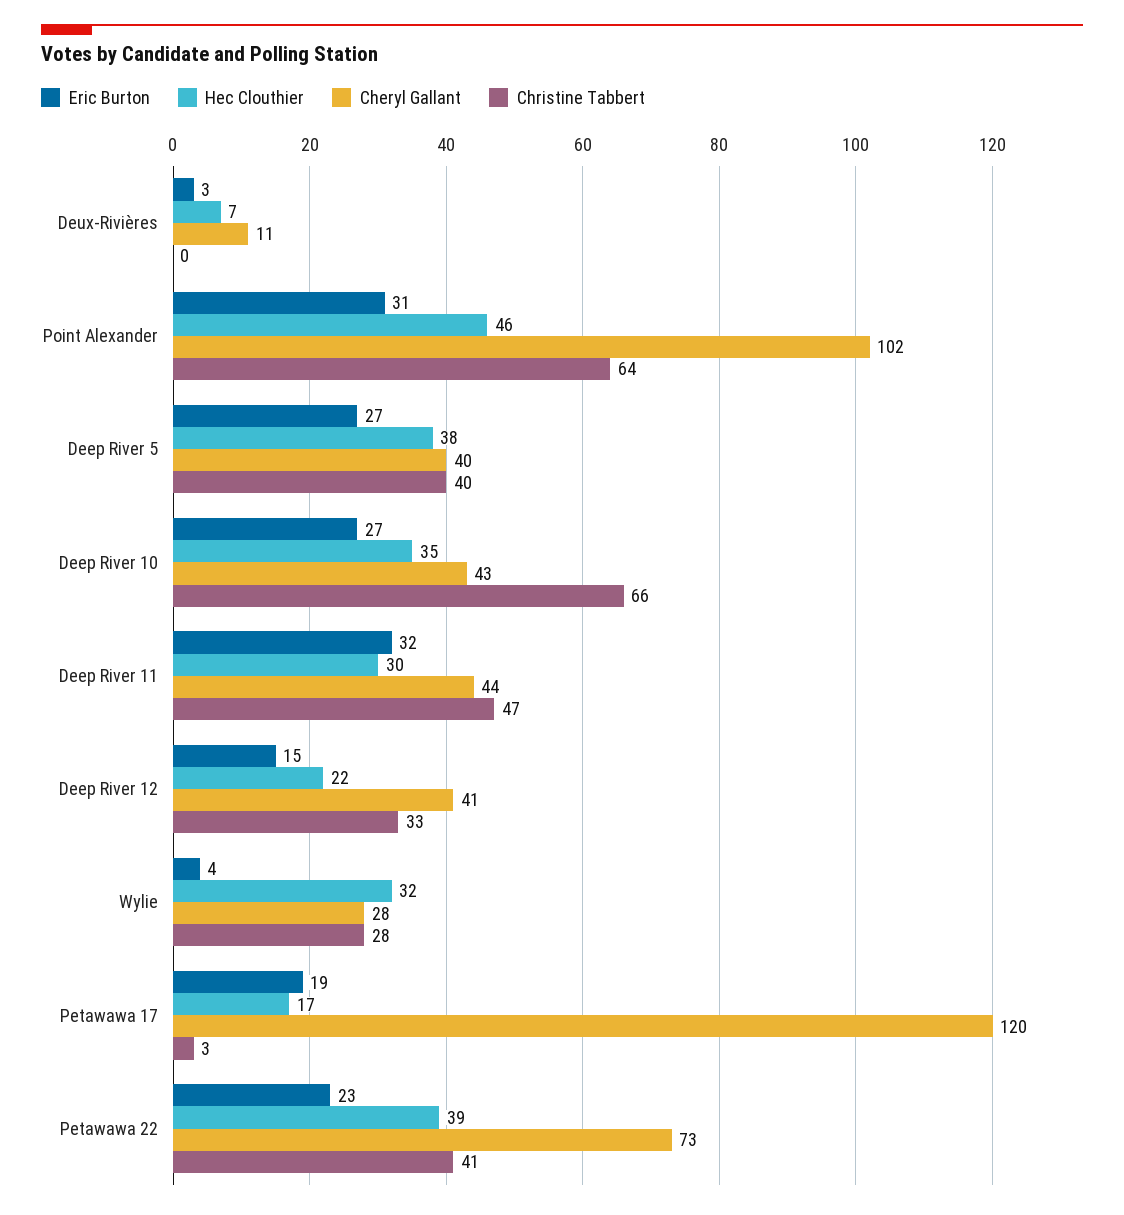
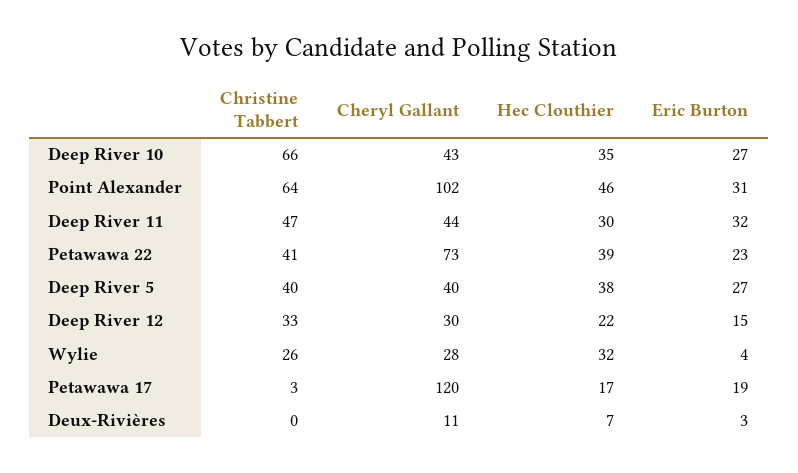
Cheryl Gallant, Deep River 12: 41 -> 30
Christine Tabbert, Wylie: 28 -> 26

